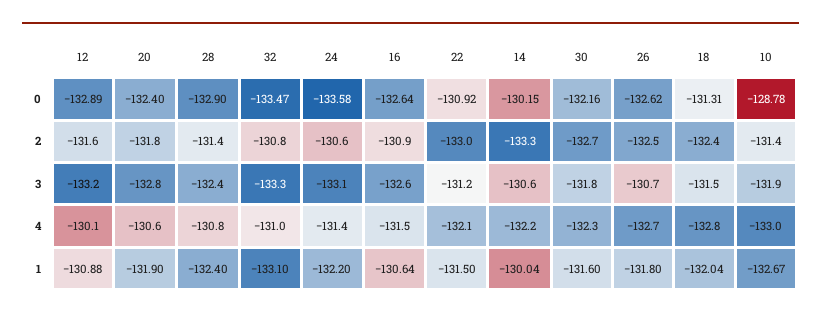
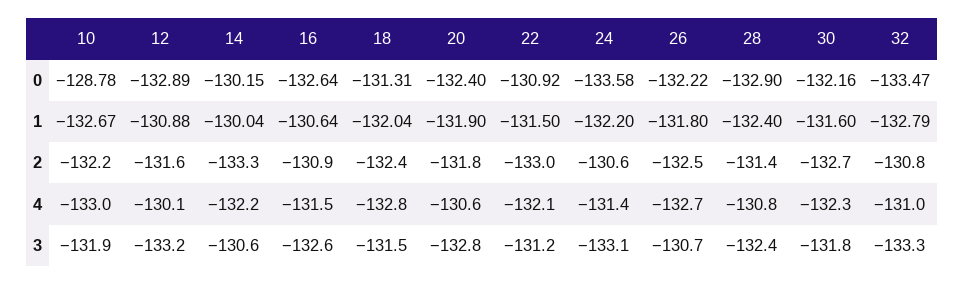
26, 0: -132.62 -> -132.22
10, 2: -131.4 -> -132.2
32, 1: -133.1 -> -132.79

